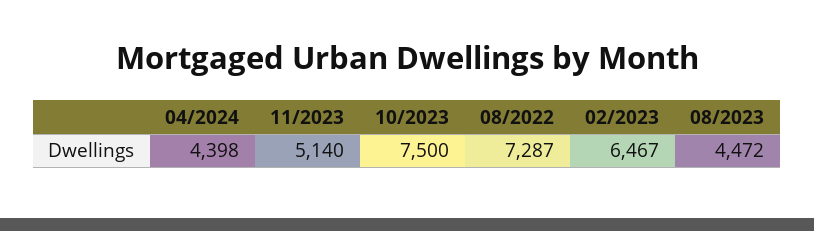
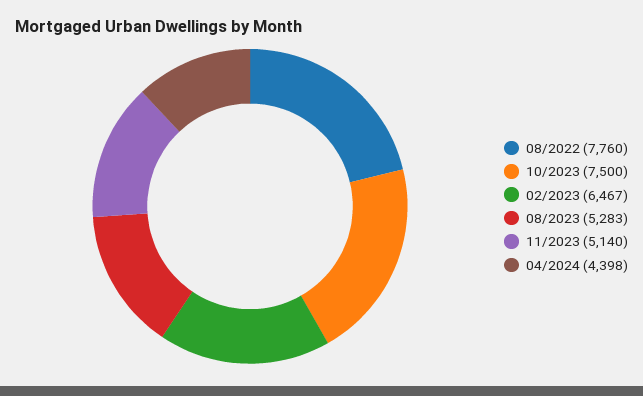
08/2022: 7287 -> 7760
08/2023: 4472 -> 5283

